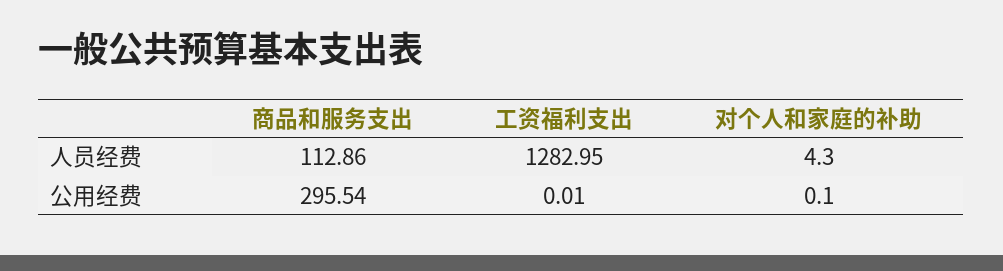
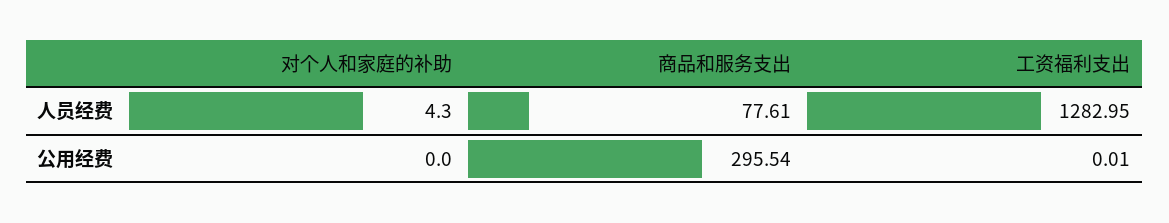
商品和服务支出, 人员经费: 112.86 -> 77.61
对个人和家庭的补助, 公用经费: 0.1 -> 0

